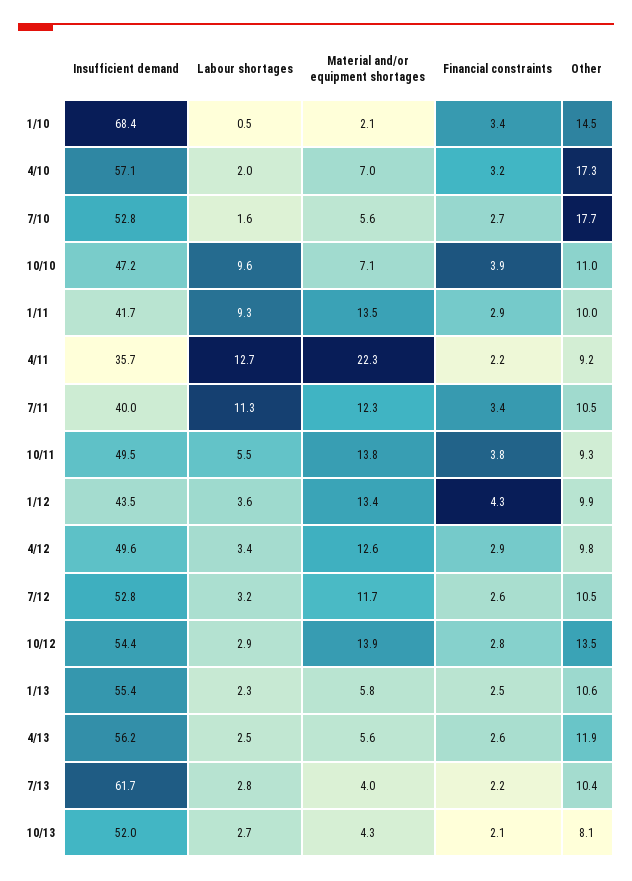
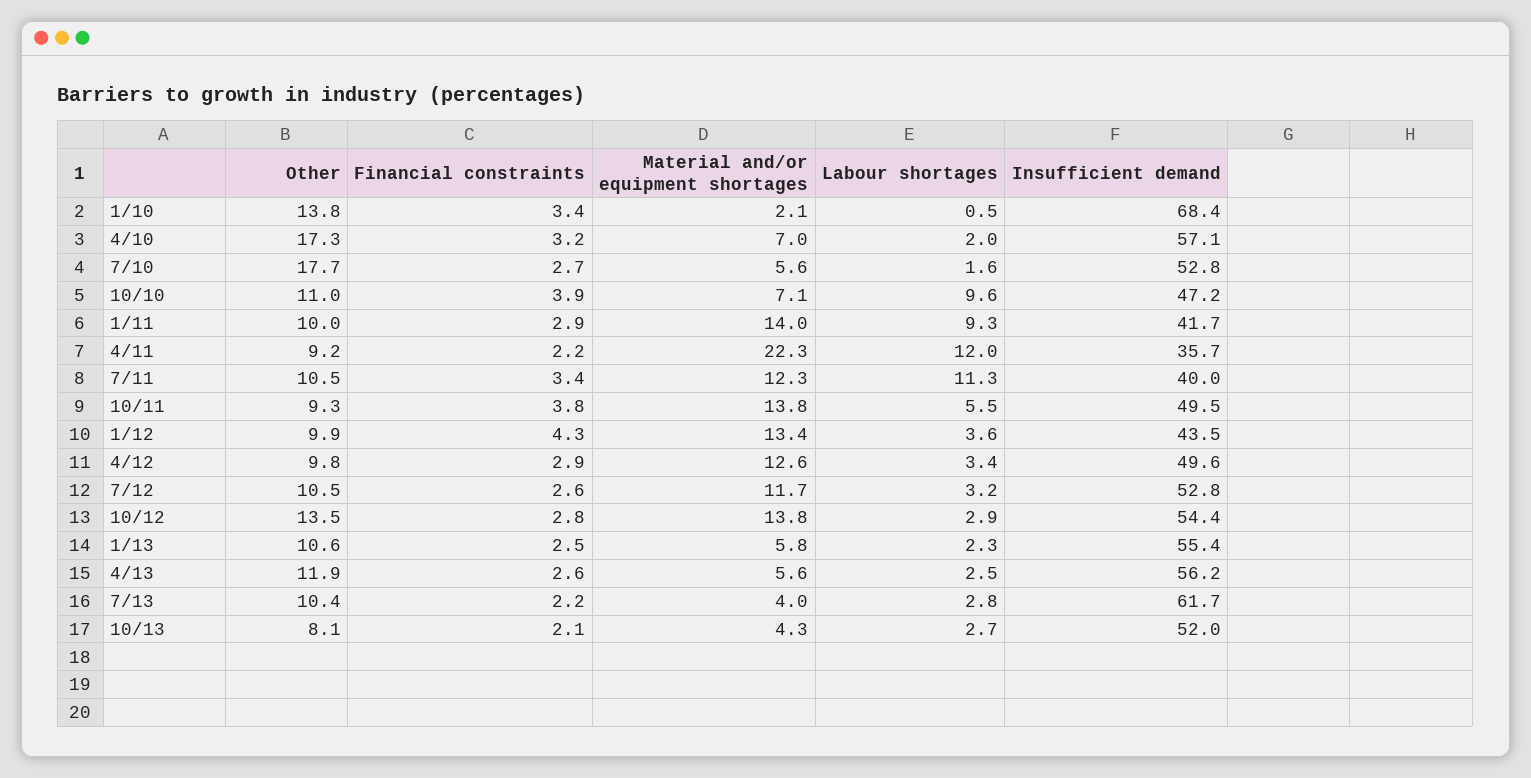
Other, 1/10: 14.5 -> 13.8
Material and/or equipment shortages, 1/11: 13.5 -> 14
Labour shortages, 4/11: 12.7 -> 12
Material and/or equipment shortages, 10/12: 13.9 -> 13.8

